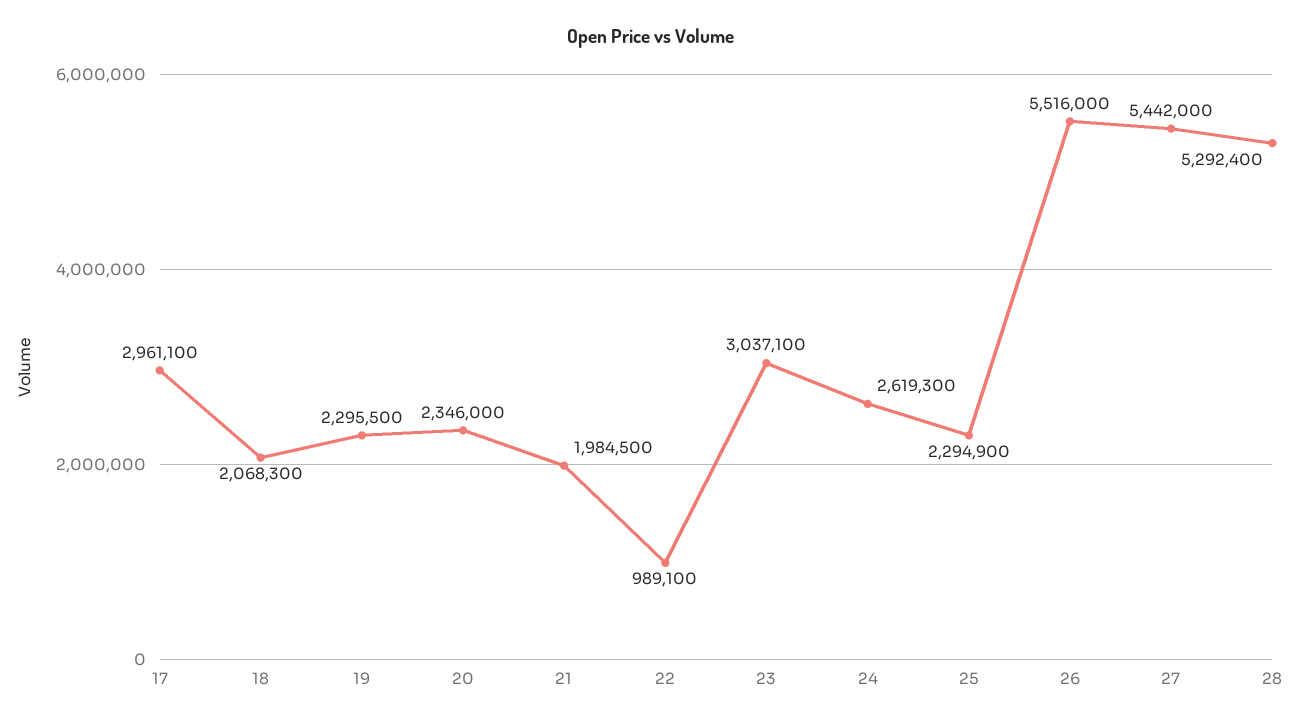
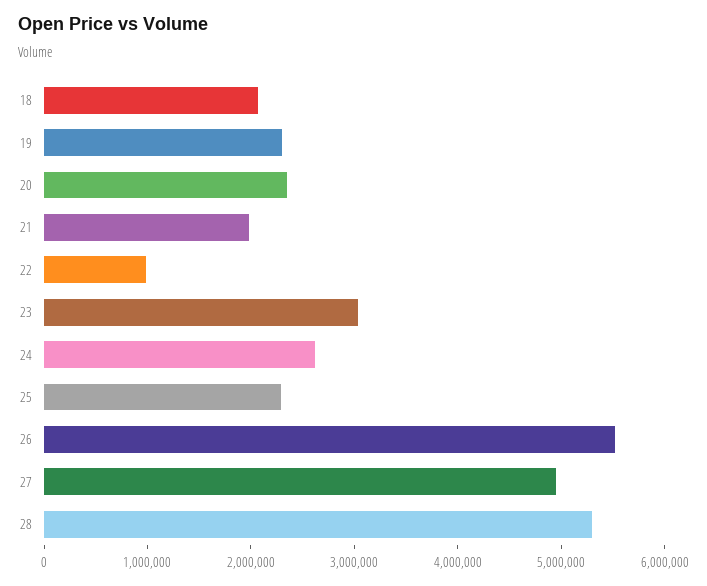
17: 2961100 -> none
27: 5442000 -> 5000000

